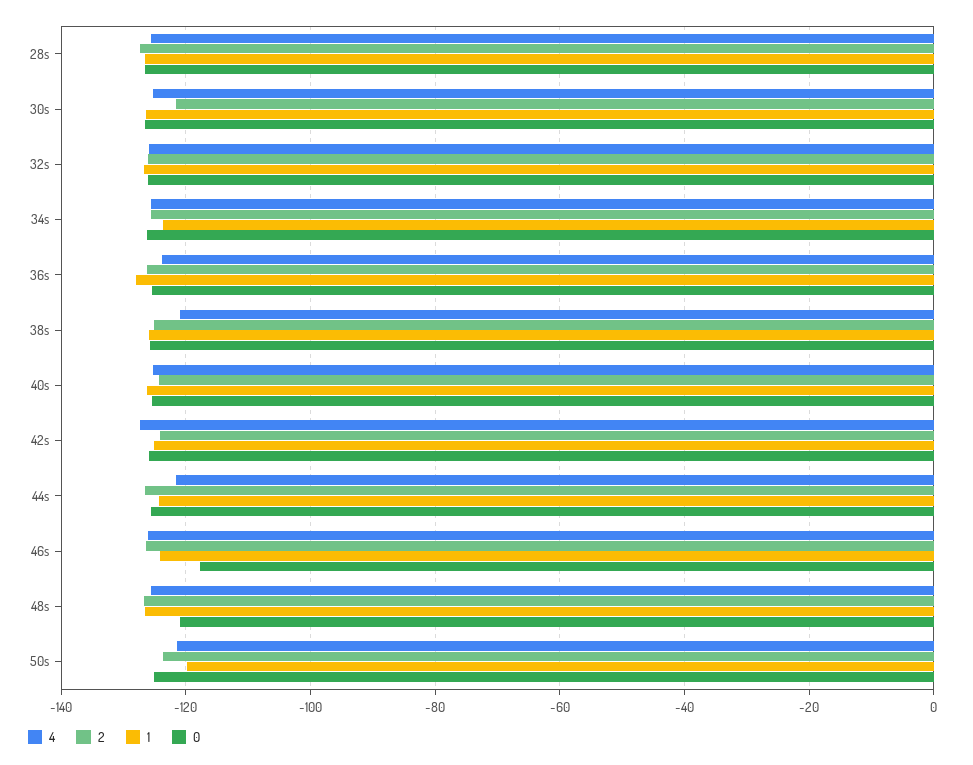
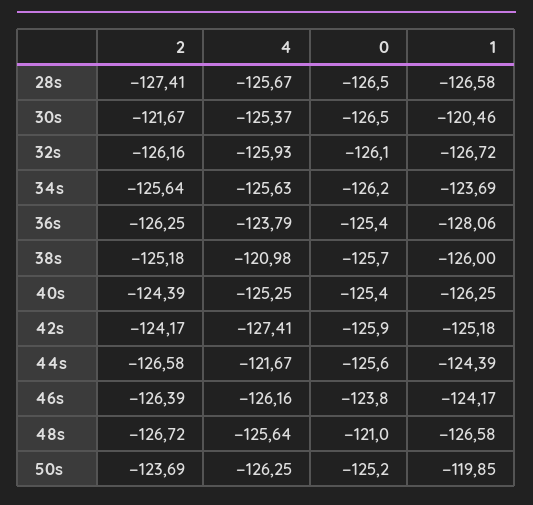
1, 30s: -126 -> -120.46
0, 46s: -118 -> -123.8
4, 50s: -122 -> -126.25

